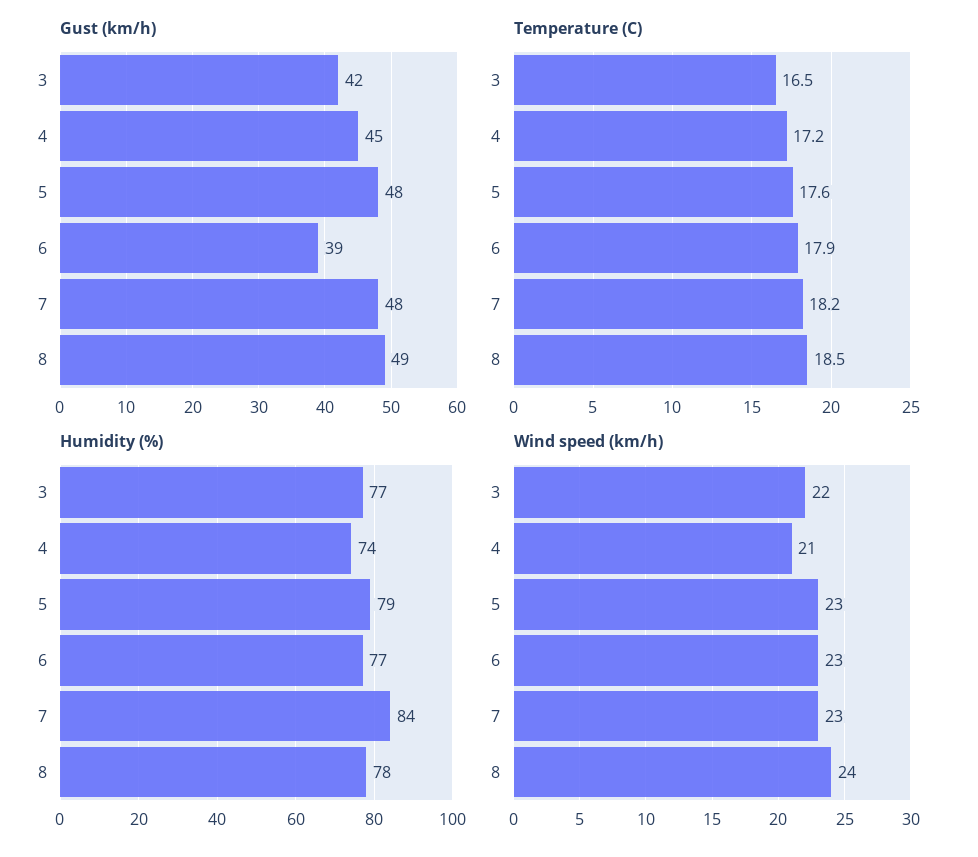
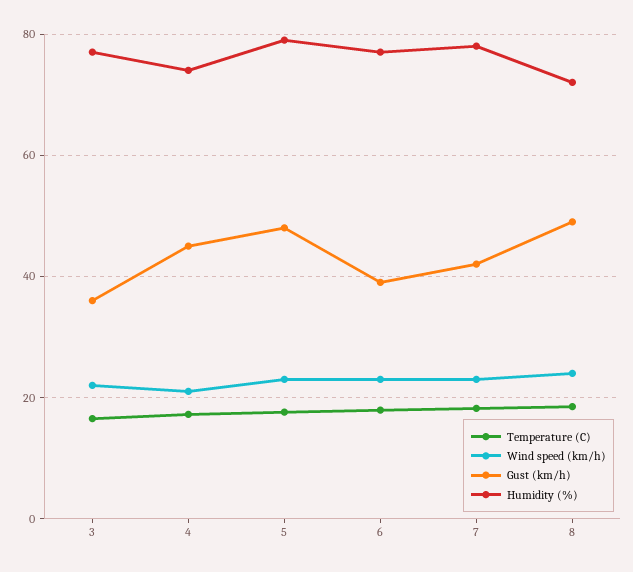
Gust (km/h), 3: 42 -> 36
Gust (km/h), 7: 48 -> 42
Humidity (%), 7: 84 -> 78
Humidity (%), 8: 78 -> 72

